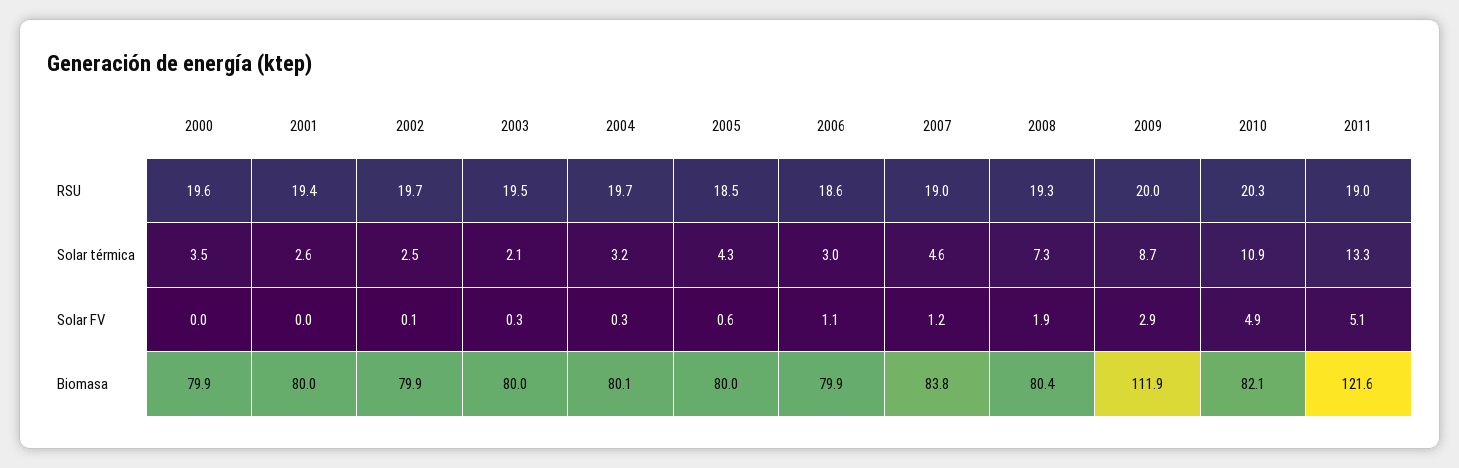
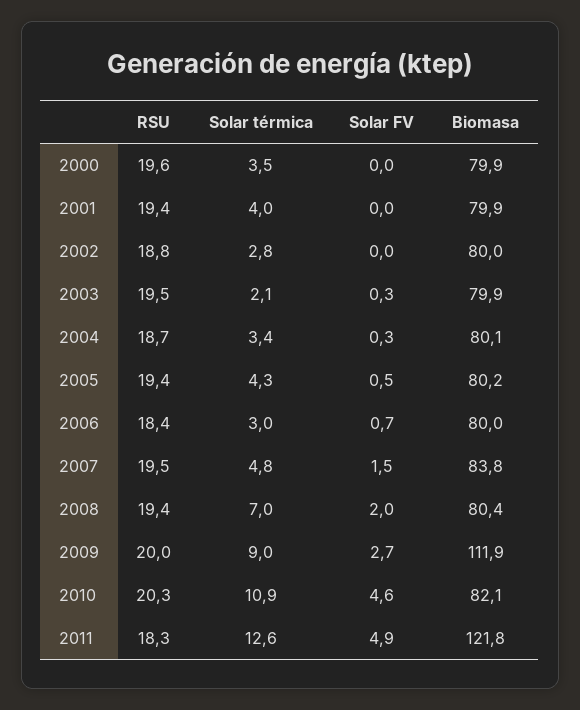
2002, RSU: 19.7 -> 18.8
2004, RSU: 19.7 -> 18.7
2005, RSU: 18.5 -> 19.4
2006, RSU: 18.6 -> 18.4
2007, RSU: 19 -> 19.5
2008, RSU: 19.3 -> 19.4
2011, RSU: 19 -> 18.3
2001, Solar térmica: 2.6 -> 4
2002, Solar térmica: 2.5 -> 2.8
2004, Solar térmica: 3.2 -> 3.4
2007, Solar térmica: 4.6 -> 4.8
2008, Solar térmica: 7.3 -> 7
2009, Solar térmica: 8.7 -> 9
2011, Solar térmica: 13.3 -> 12.6
2002, Solar FV: 0.1 -> 0
2005, Solar FV: 0.6 -> 0.5
2006, Solar FV: 1.1 -> 0.7
2007, Solar FV: 1.2 -> 1.5
2008, Solar FV: 1.9 -> 2
2009, Solar FV: 2.9 -> 2.7
2010, Solar FV: 4.9 -> 4.6
2011, Solar FV: 5.1 -> 4.9
2001, Biomasa: 80 -> 79.9
2002, Biomasa: 79.9 -> 80
2003, Biomasa: 80 -> 79.9
2005, Biomasa: 80 -> 80.2
2006, Biomasa: 79.9 -> 80
2011, Biomasa: 121.6 -> 121.8

